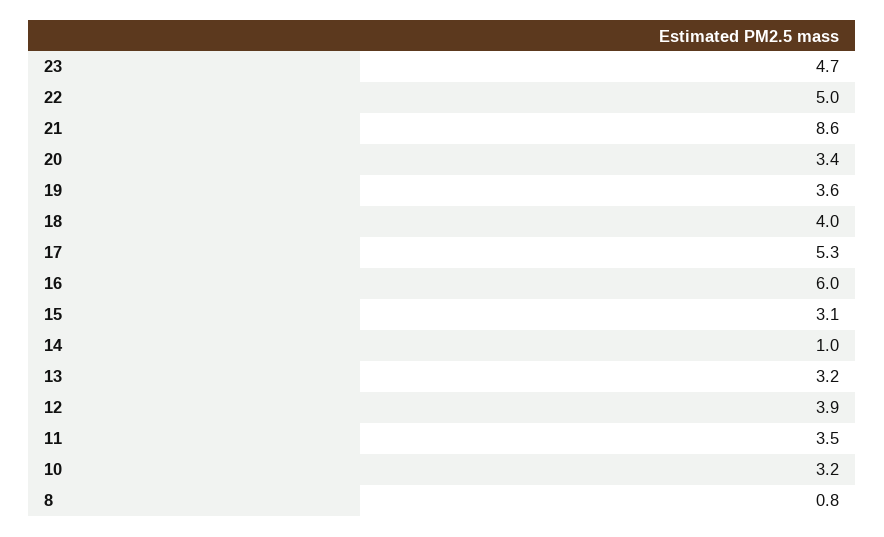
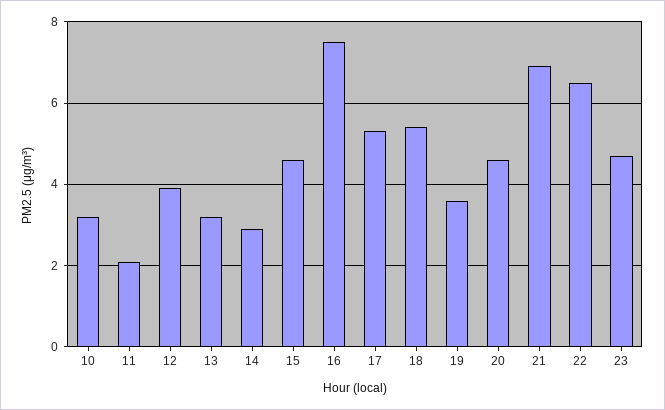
22: 5 -> 6.5
21: 8.6 -> 7
20: 3.4 -> 4.5
18: 4 -> 5.5
16: 6 -> 7.5
15: 3.1 -> 4.5
14: 1 -> 3
11: 3.5 -> 2
8: 0.8 -> none

